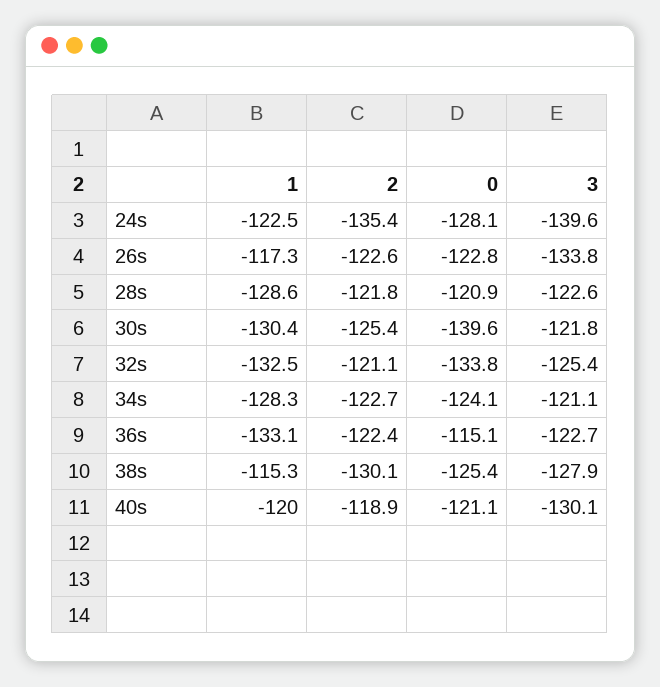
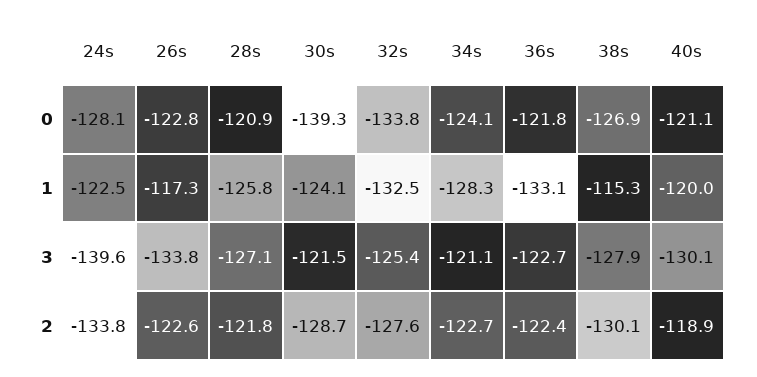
2, 24s: -135.4 -> -133.8
1, 28s: -128.6 -> -125.8
3, 28s: -122.6 -> -127.1
1, 30s: -130.4 -> -124.1
2, 30s: -125.4 -> -128.7
0, 30s: -139.6 -> -139.3
3, 30s: -121.8 -> -121.5
2, 32s: -121.1 -> -127.6
0, 36s: -115.1 -> -121.8
0, 38s: -125.4 -> -126.9

